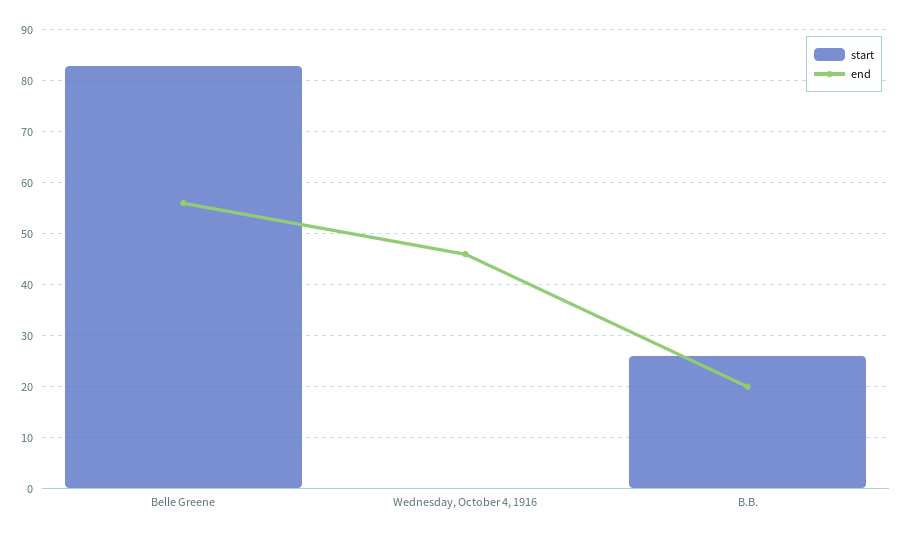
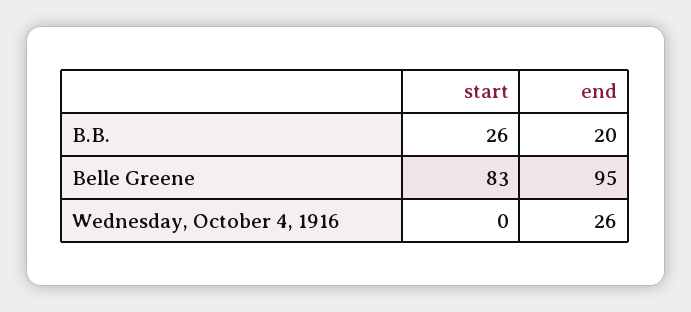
end, Belle Greene: 55 -> 95
end, Wednesday, October 4, 1916: 45 -> 26

